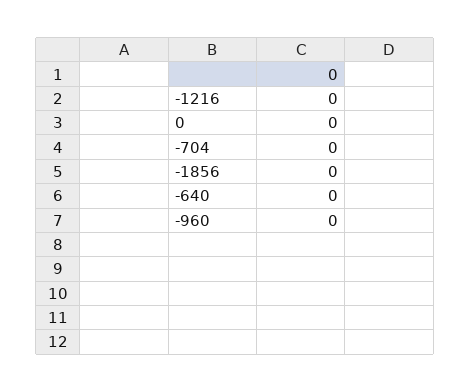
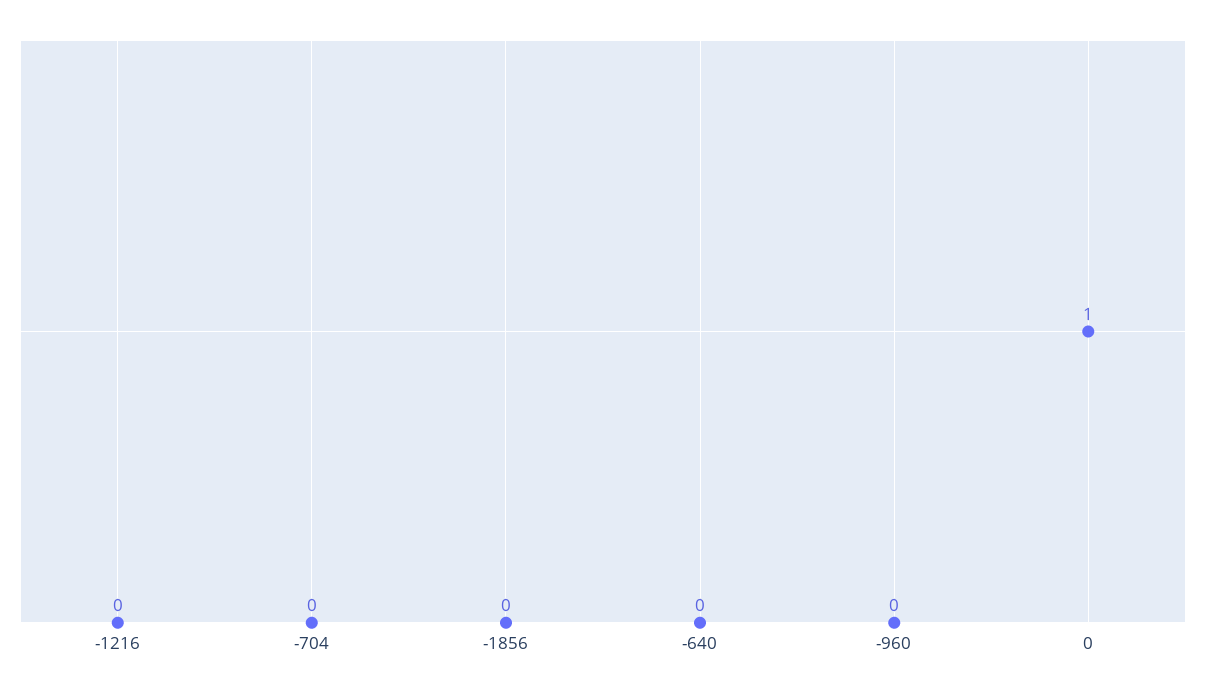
0: 0 -> 1

